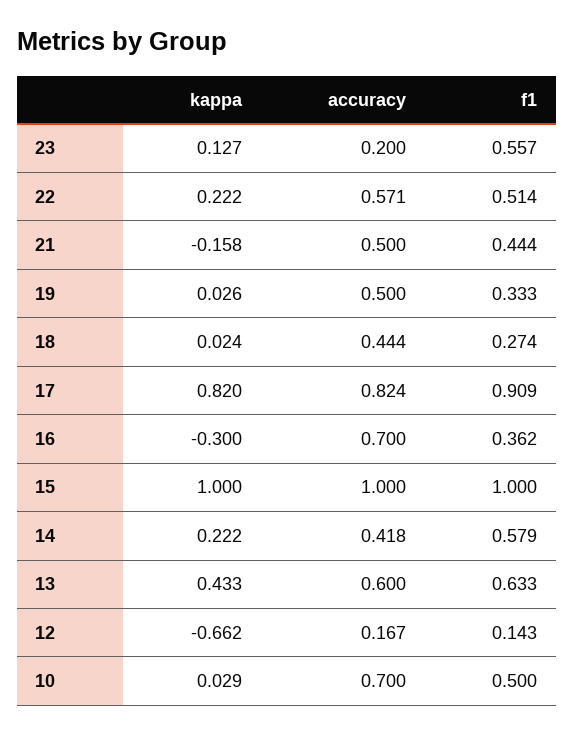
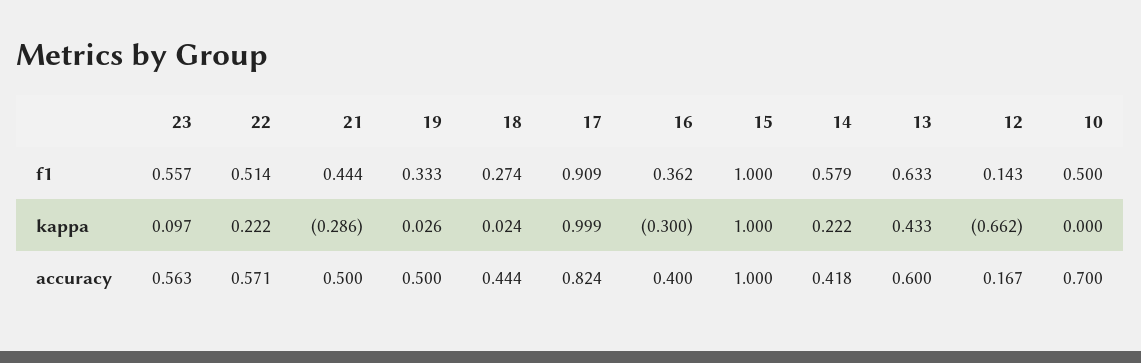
kappa, 23: 0.127 -> 0.097
accuracy, 23: 0.2 -> 0.563
kappa, 21: -0.158 -> -0.286
kappa, 17: 0.82 -> 0.999
accuracy, 16: 0.7 -> 0.4
kappa, 10: 0.029 -> 0

